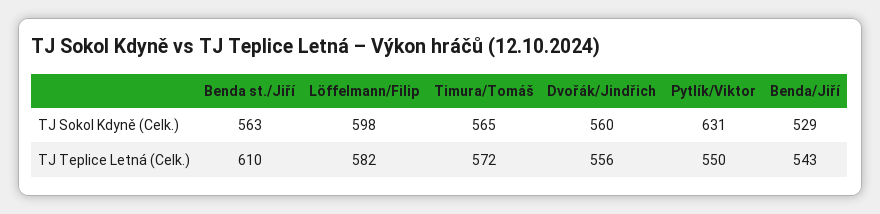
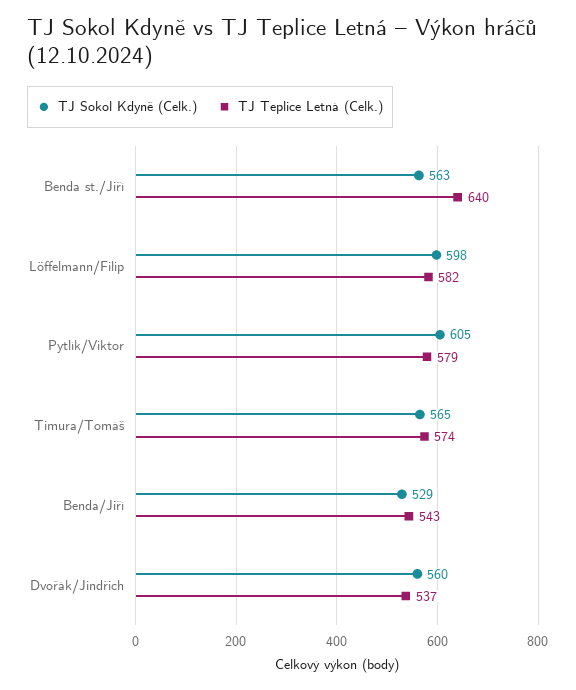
TJ Sokol Kdyně (Celk.), Pytlík/Viktor: 631 -> 605
TJ Teplice Letná (Celk.), Benda st./Jiří: 610 -> 640
TJ Teplice Letná (Celk.), Timura/Tomáš: 572 -> 574
TJ Teplice Letná (Celk.), Dvořák/Jindřich: 556 -> 537
TJ Teplice Letná (Celk.), Pytlík/Viktor: 550 -> 579

